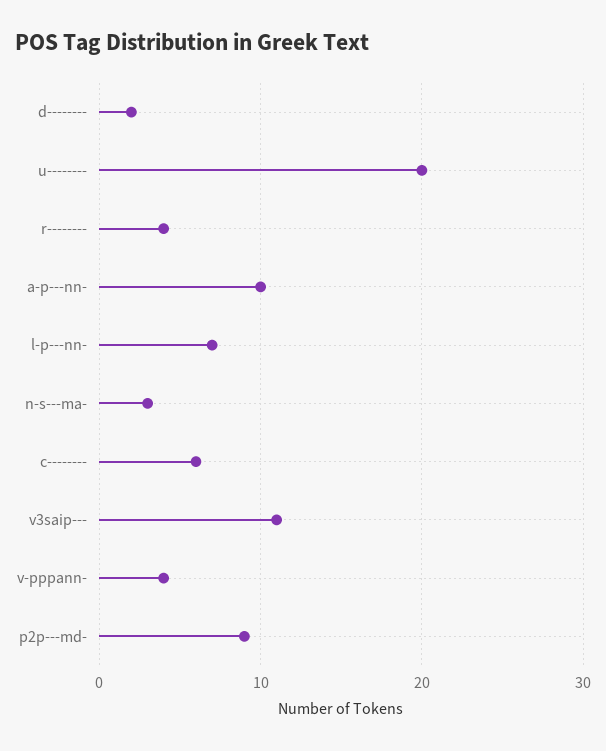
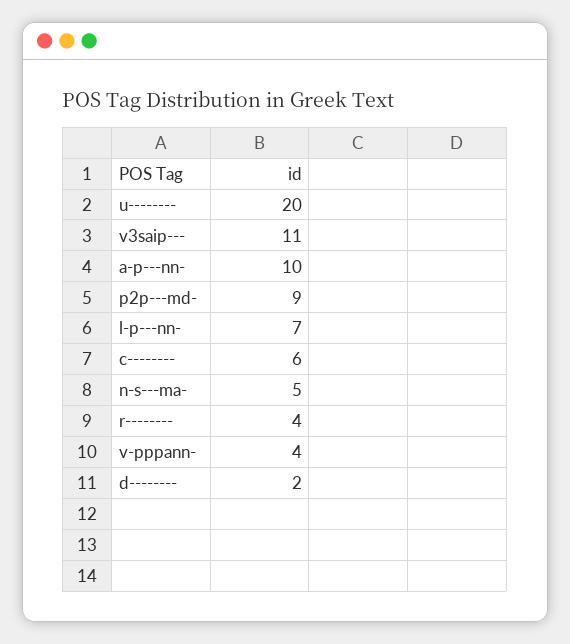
n-s---ma-: 3 -> 5

